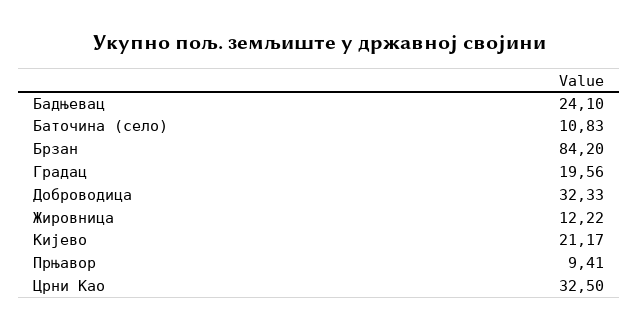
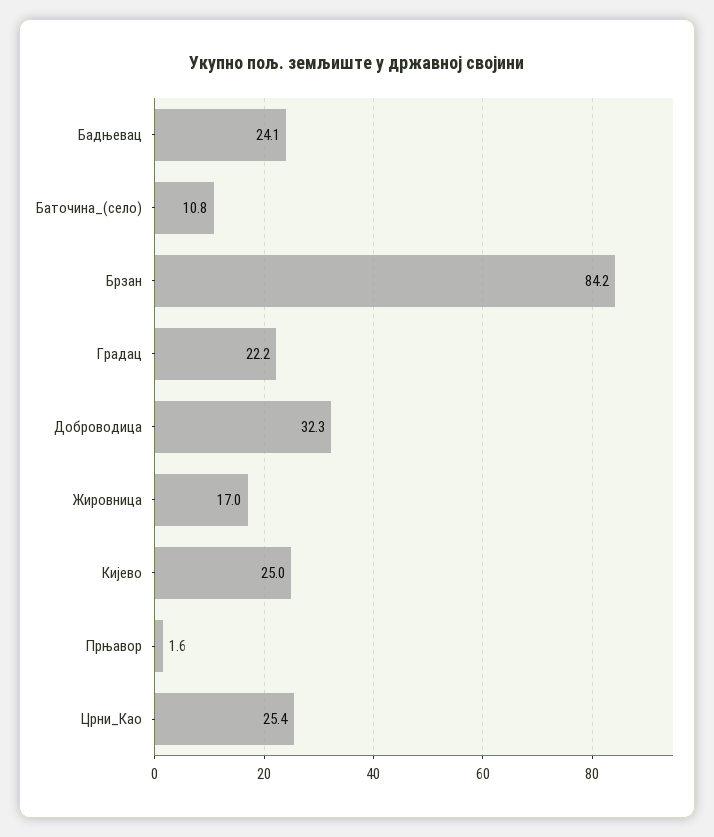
Градац: 19.56 -> 22.2
Жировница: 12.22 -> 17
Кијево: 21.17 -> 25
Прњавор: 9.41 -> 1.6
Црни Као: 32.5 -> 25.4

